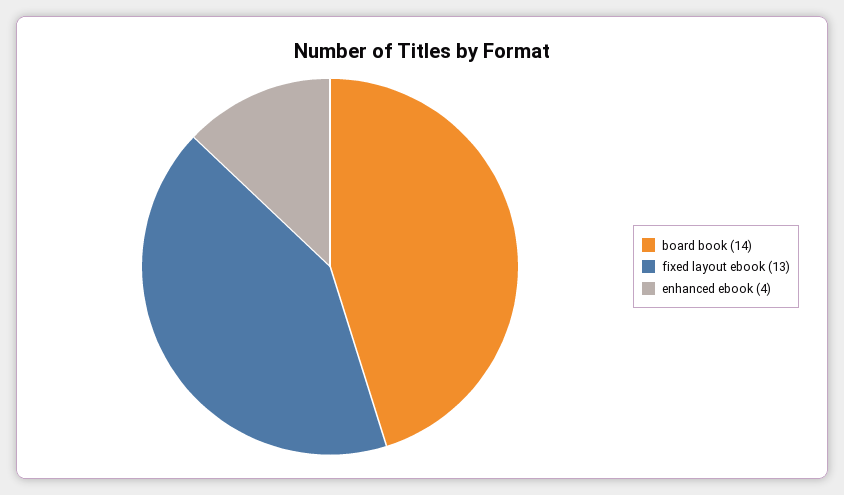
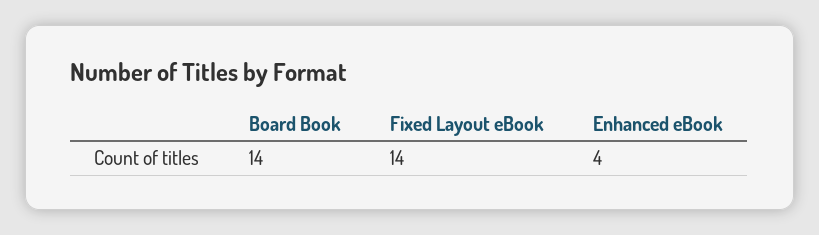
fixed layout ebook: 13 -> 14

